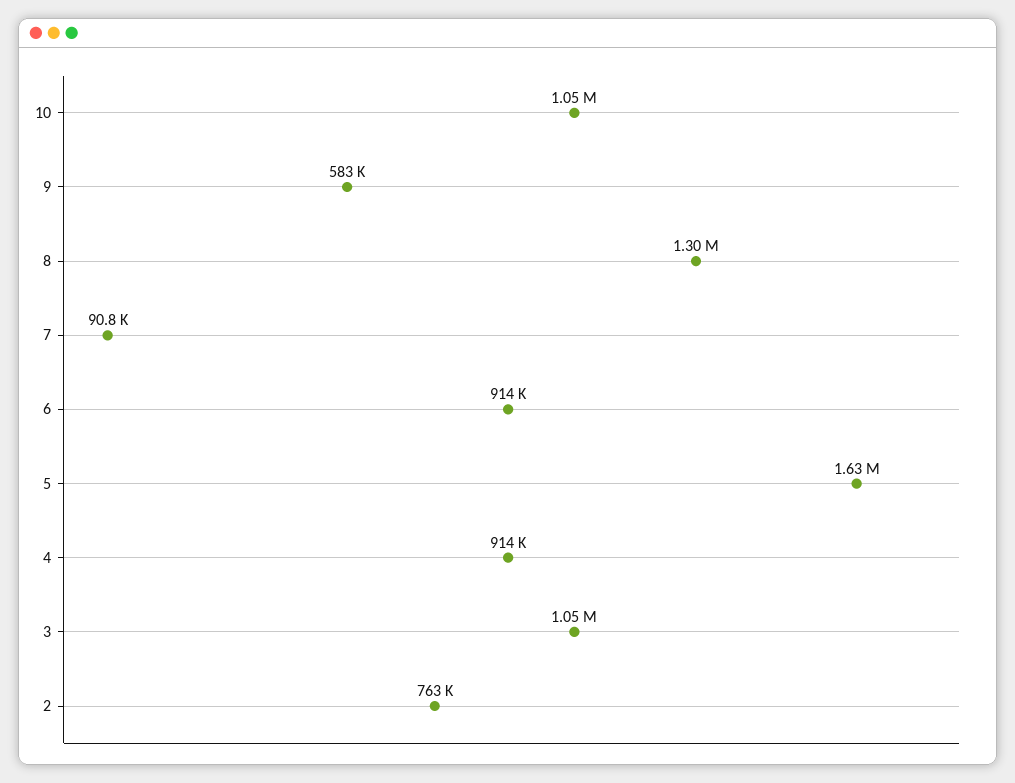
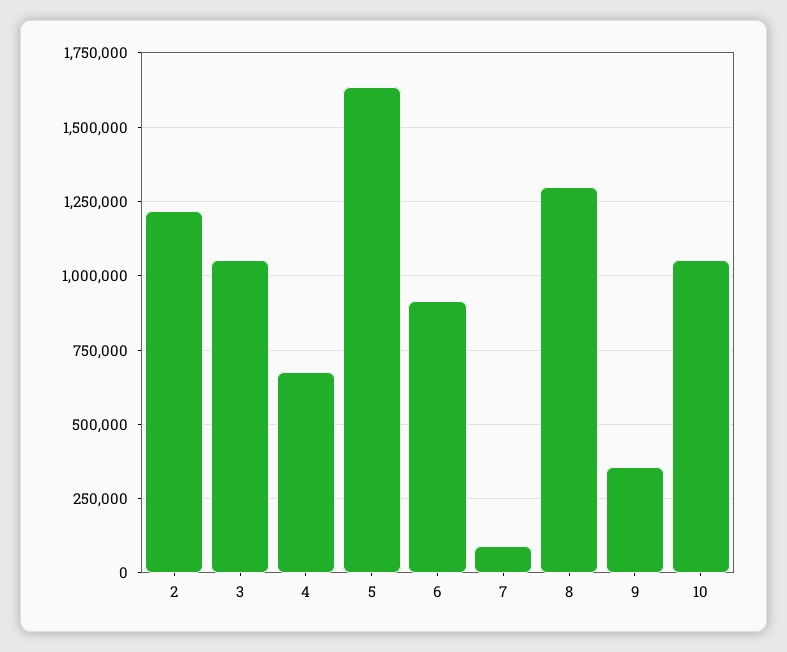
9: 583000 -> 350000
4: 914000 -> 675000
2: 763000 -> 1225000

